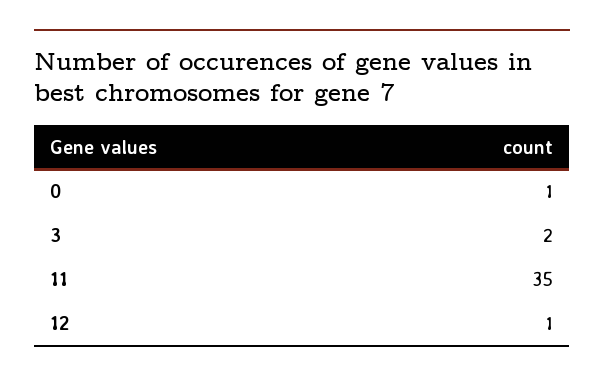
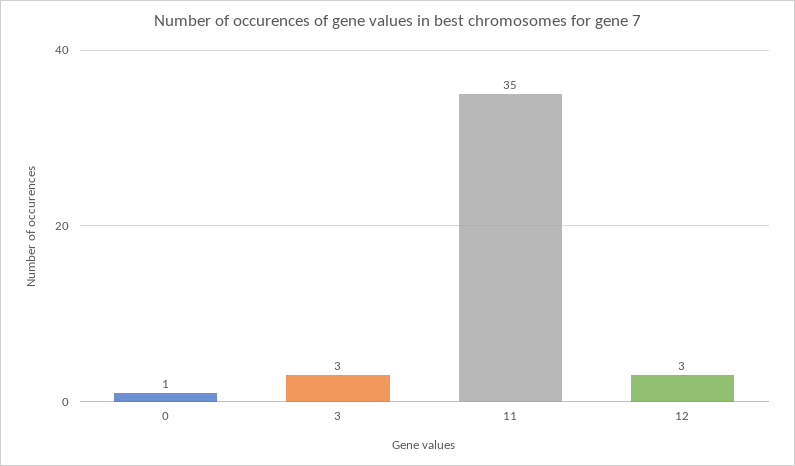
3: 2 -> 3
12: 1 -> 3

